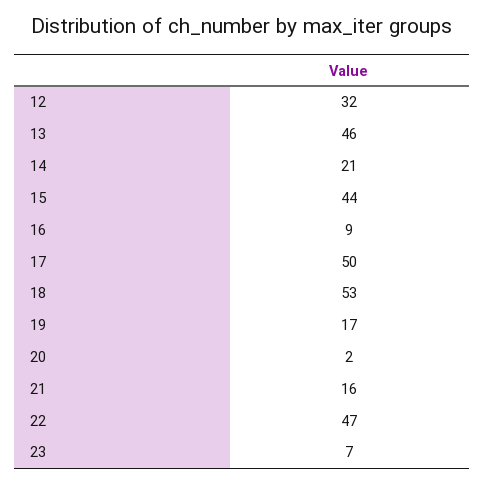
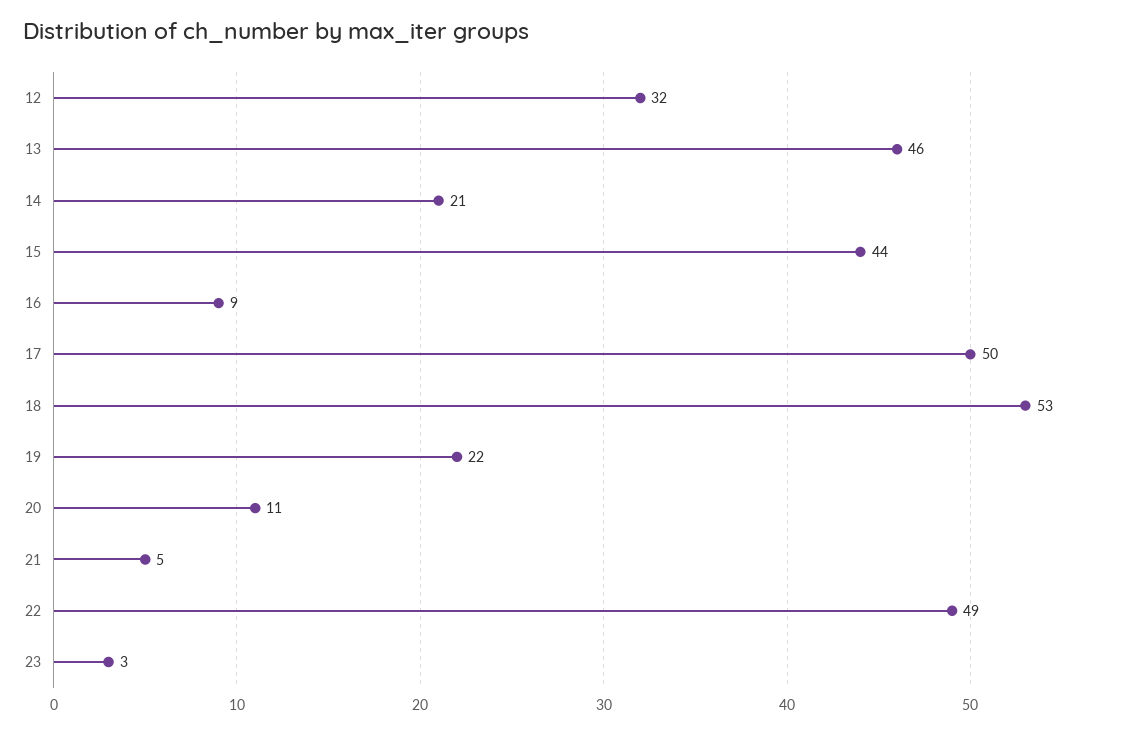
19: 17 -> 22
20: 2 -> 11
21: 16 -> 5
22: 47 -> 49
23: 7 -> 3

